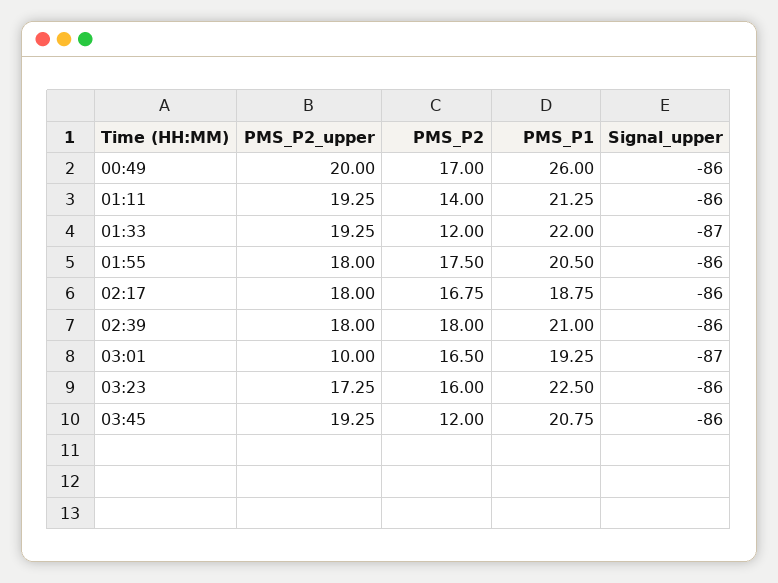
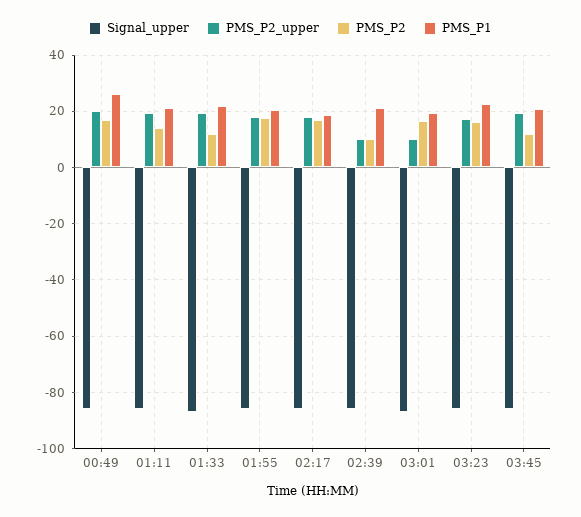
PMS_P2_upper, 02:39: 18 -> 10
PMS_P2, 02:39: 18 -> 10

